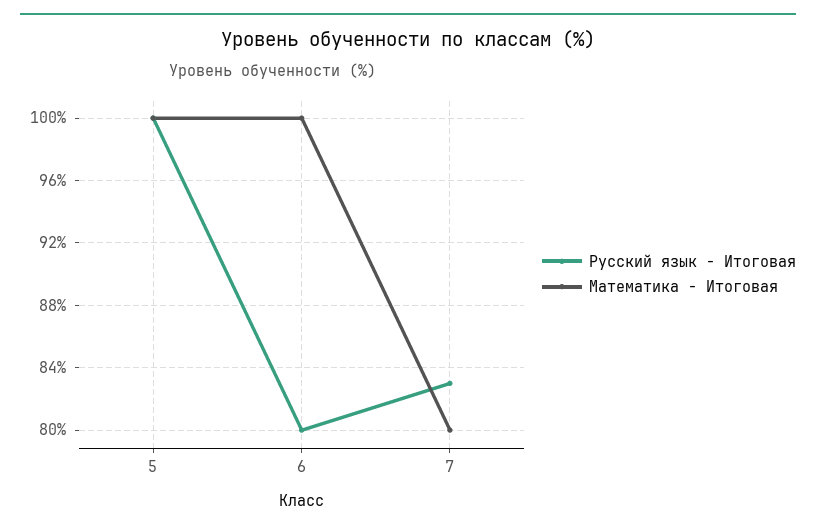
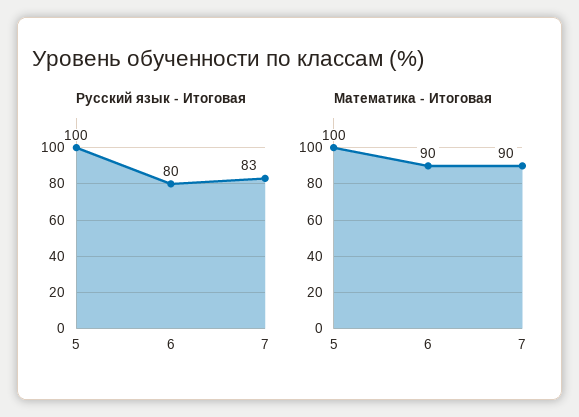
Математика - Итоговая, 6: 100 -> 90
Математика - Итоговая, 7: 80 -> 90

